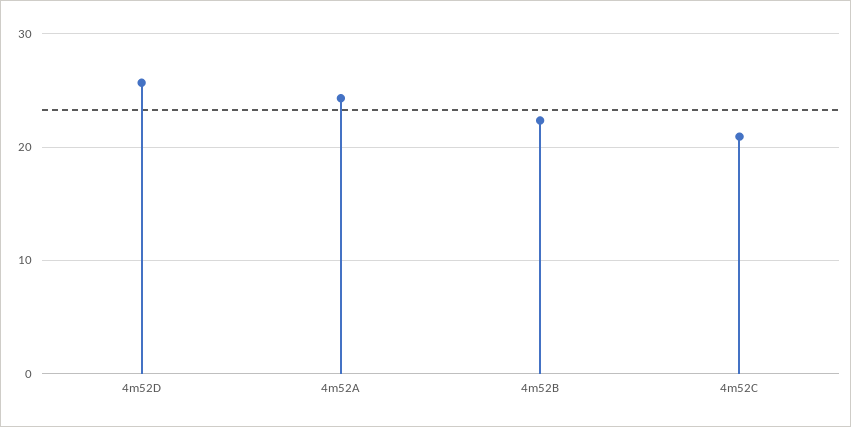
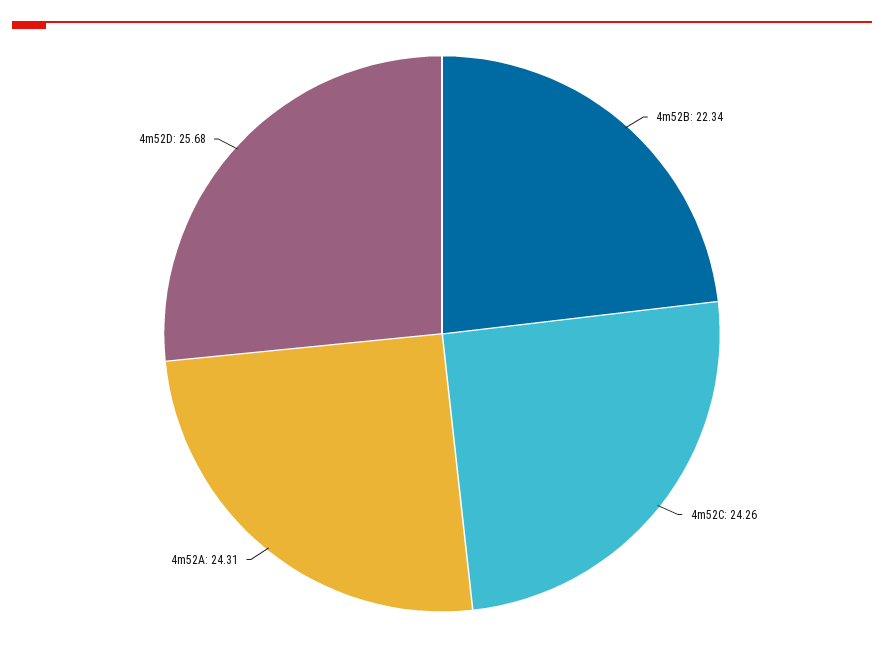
4m52C: 21 -> 24.26

